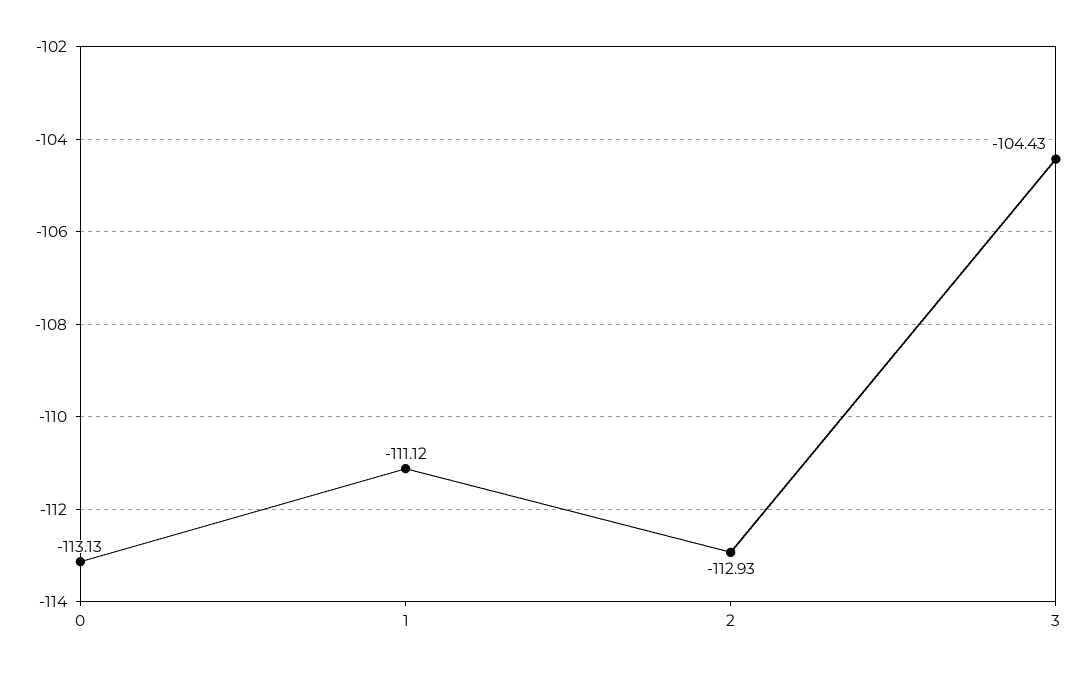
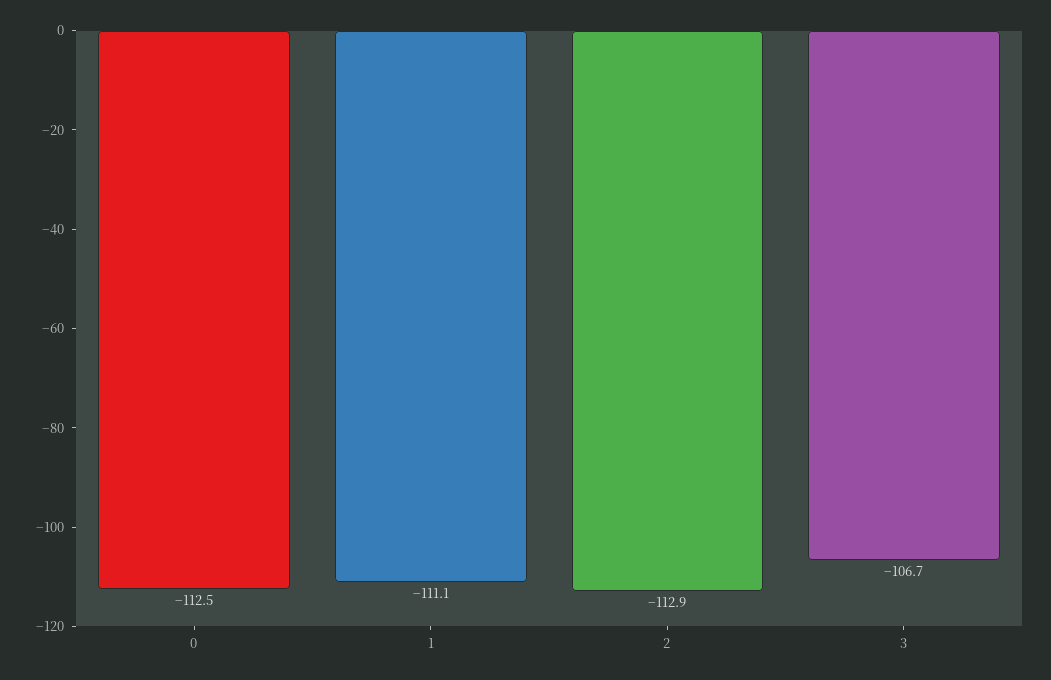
0: -113.13 -> -112.5
3: -104.43 -> -106.7

